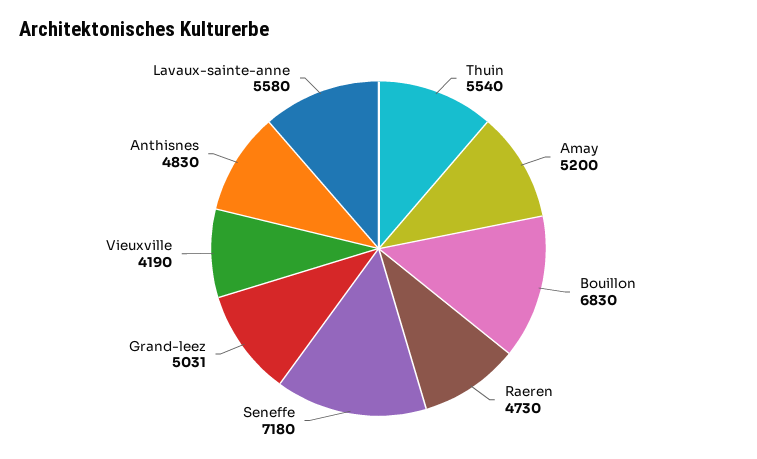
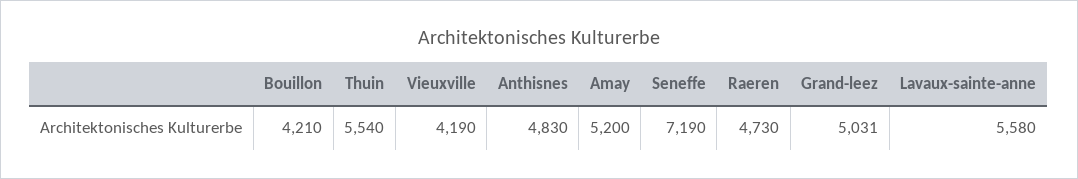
Bouillon: 6830 -> 4210
Seneffe: 7180 -> 7190

